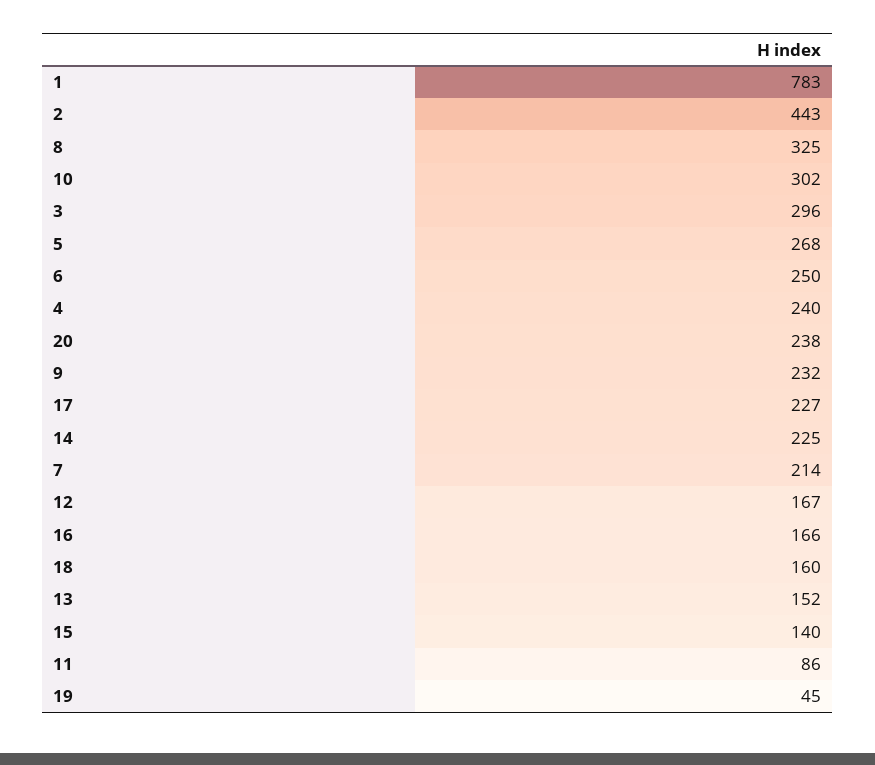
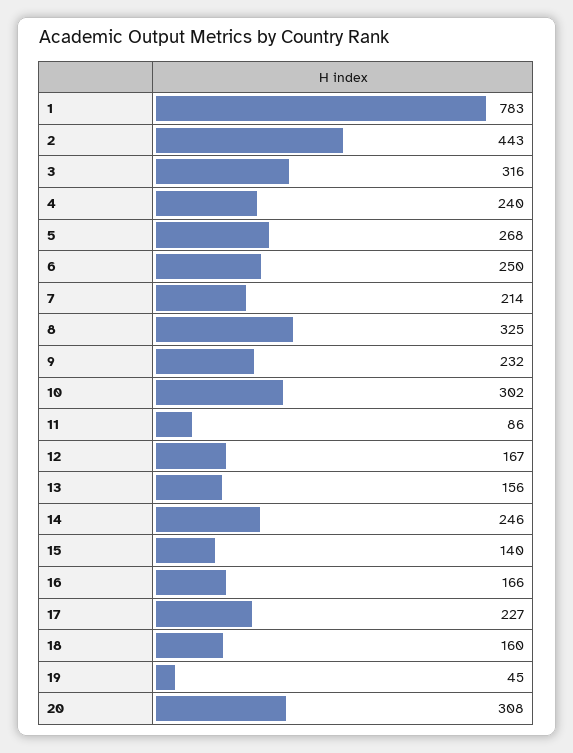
3: 296 -> 316
20: 238 -> 308
14: 225 -> 246
13: 152 -> 156

